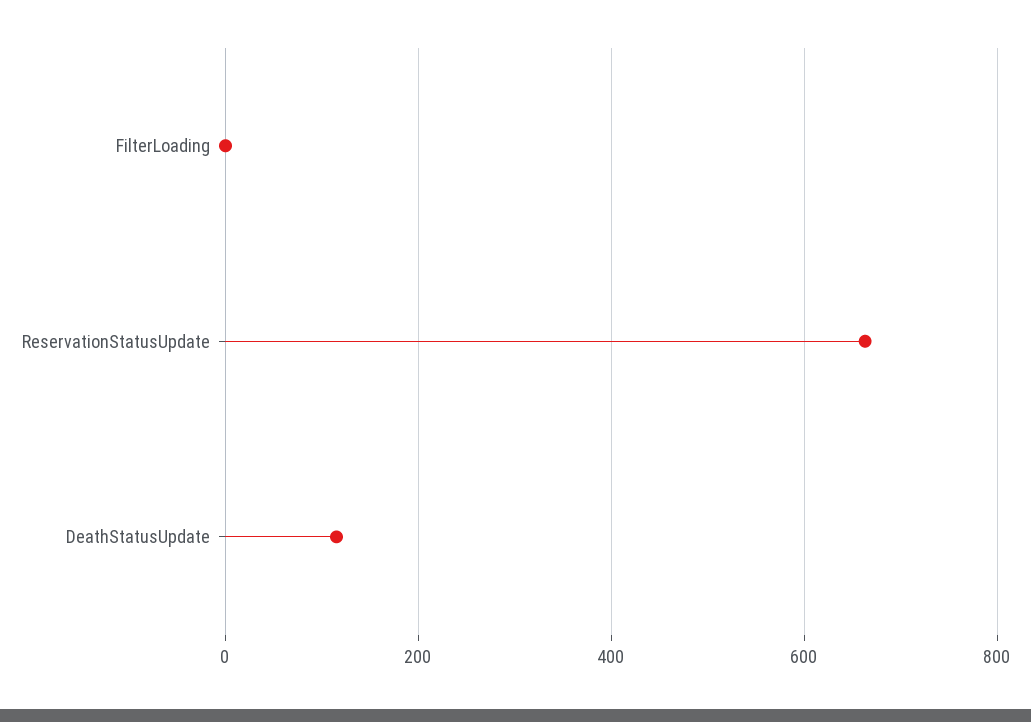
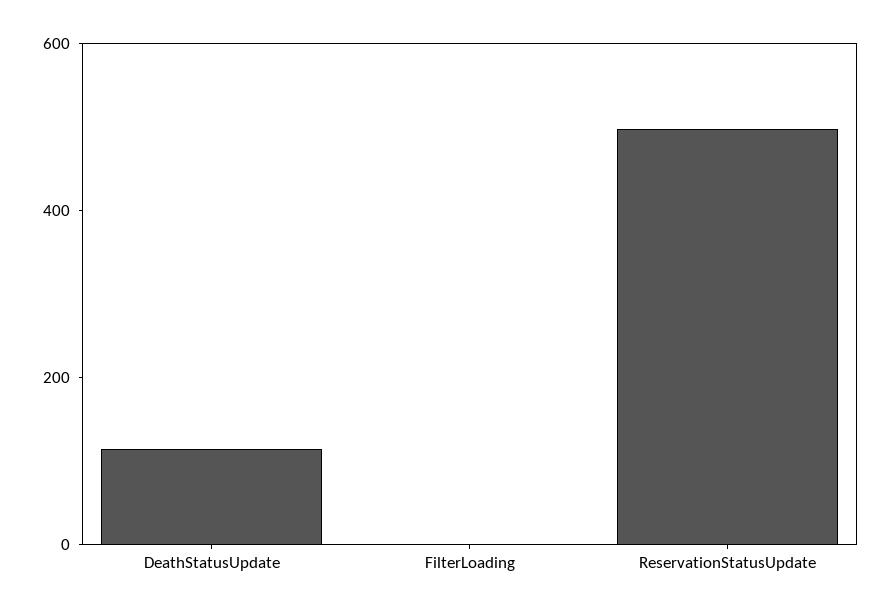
ReservationStatusUpdate: 660 -> 500

